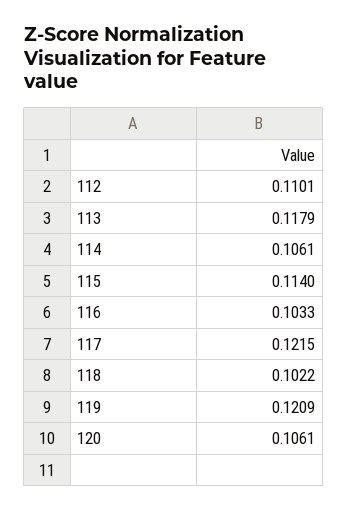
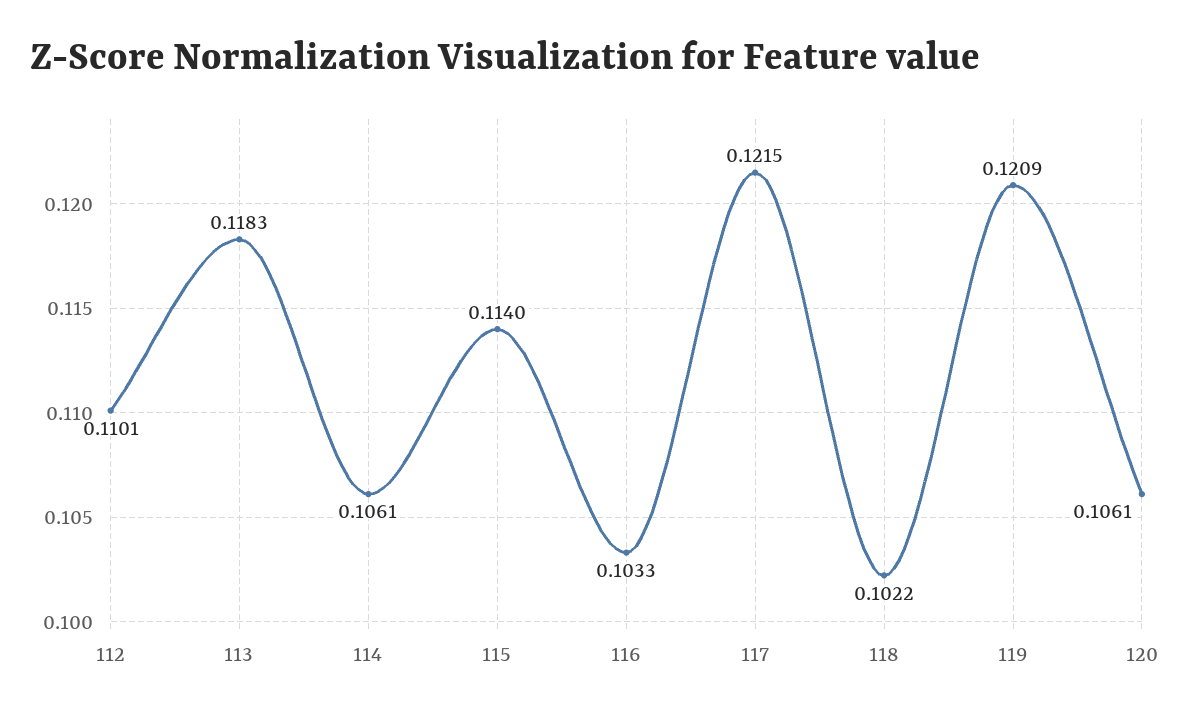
113: 0.1179 -> 0.1183

